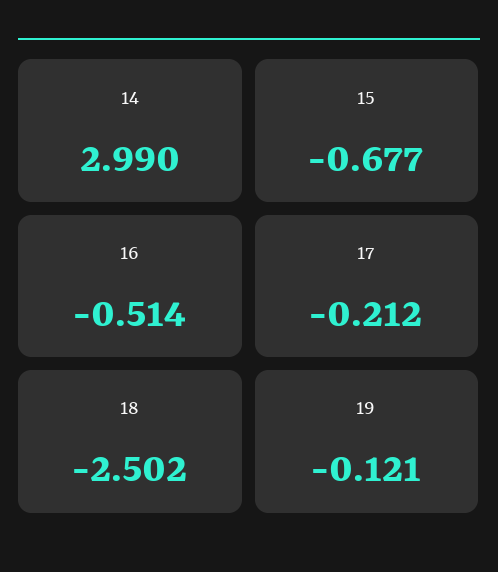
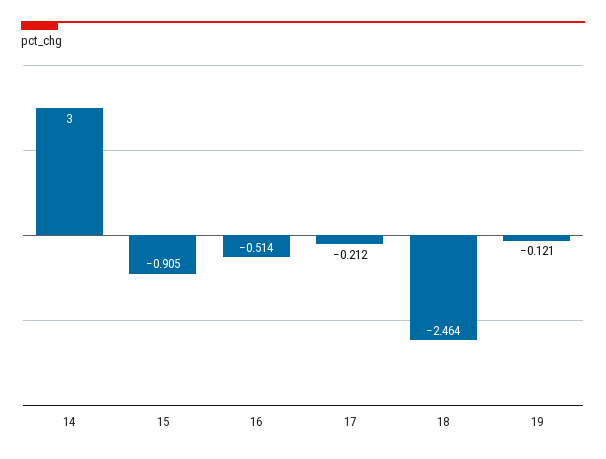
14: 2.99 -> 3
15: -0.677 -> -0.905
18: -2.502 -> -2.464

